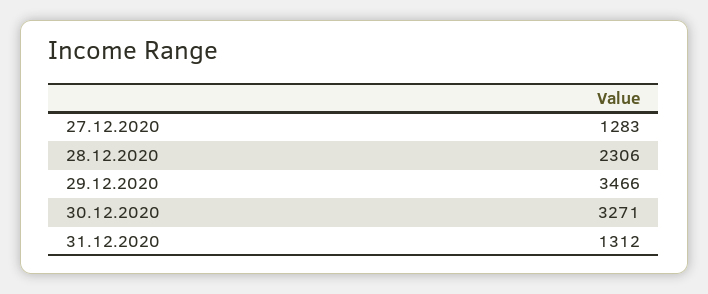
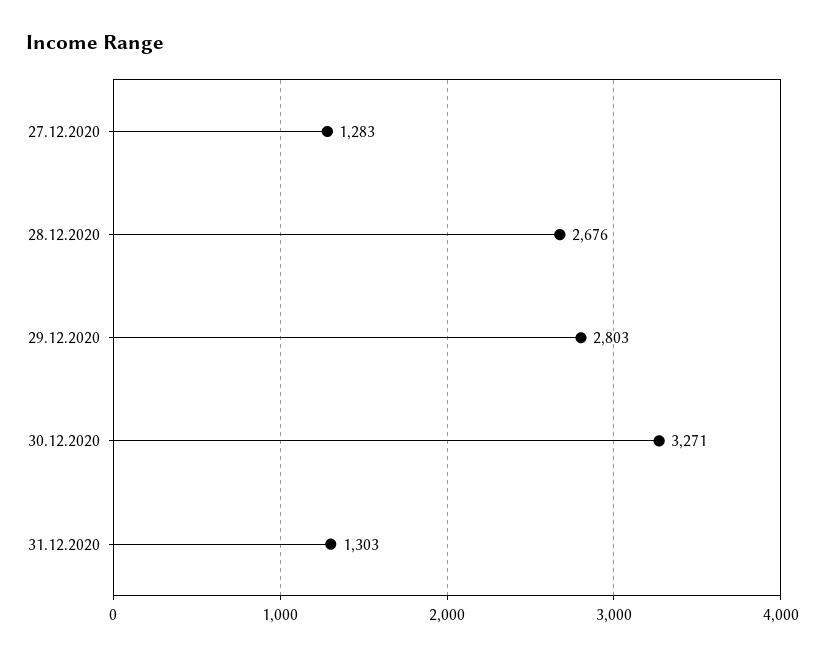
28.12.2020: 2306 -> 2676
29.12.2020: 3466 -> 2803
31.12.2020: 1312 -> 1303

